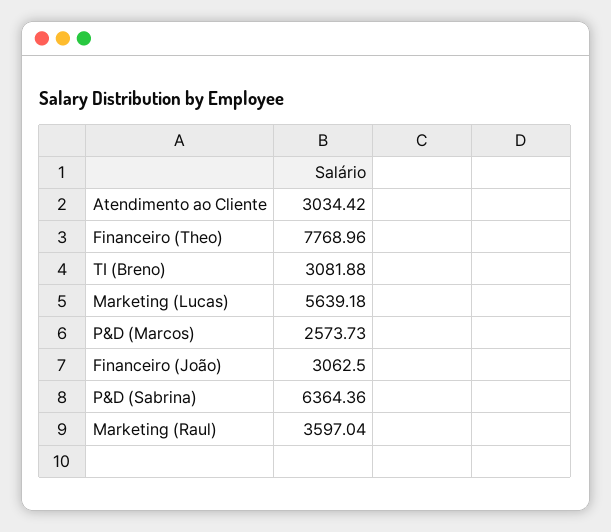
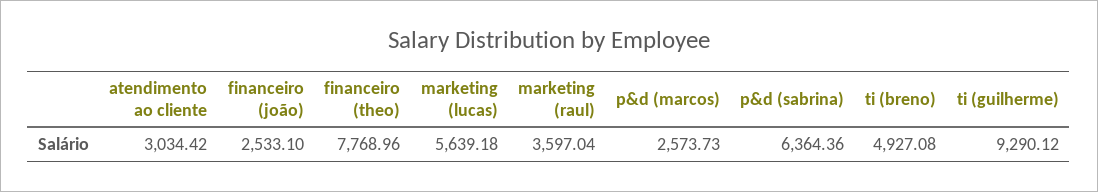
TI (Breno): 3081.88 -> 4927.08
Financeiro (João): 3062.5 -> 2533.1
ti (guilherme): none -> 9290.12

